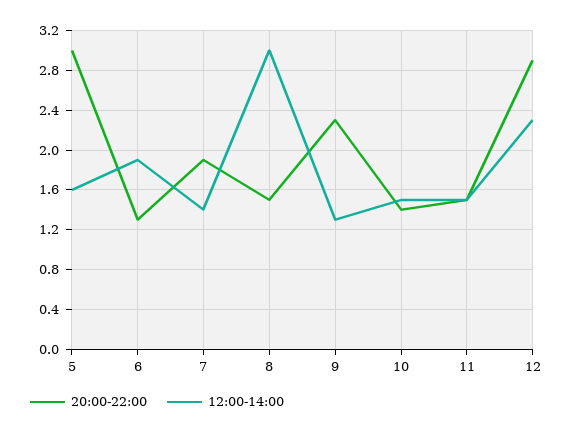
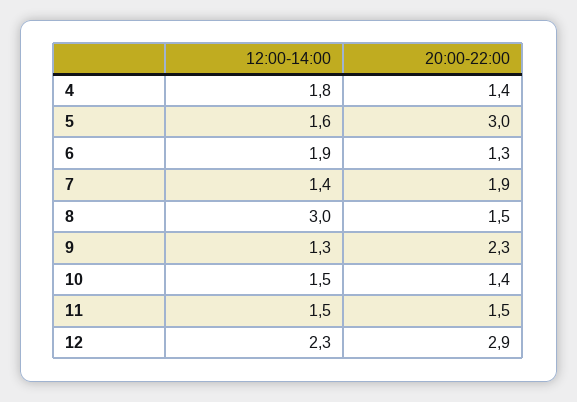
12:00-14:00, 4: none -> 1.8
20:00-22:00, 4: none -> 1.4

